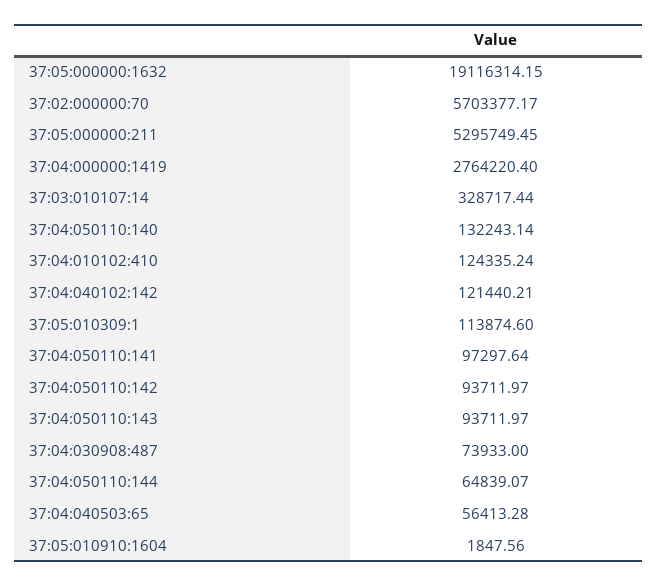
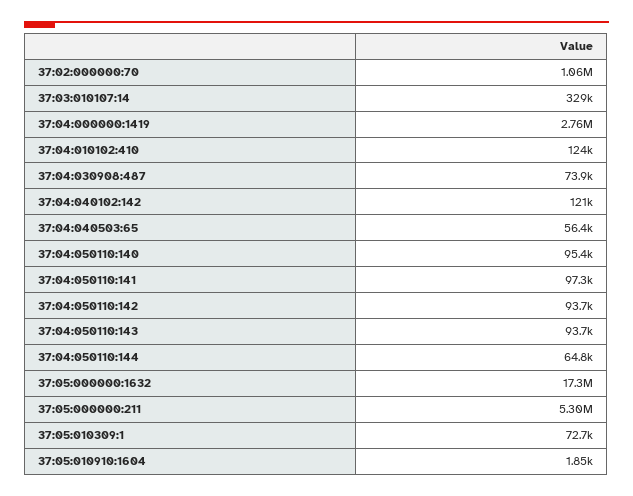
37:05:000000:1632: 19116314.15 -> 17300000
37:02:000000:70: 5703377.17 -> 1060000
37:04:050110:140: 132243.14 -> 95400
37:05:010309:1: 113874.6 -> 72700

